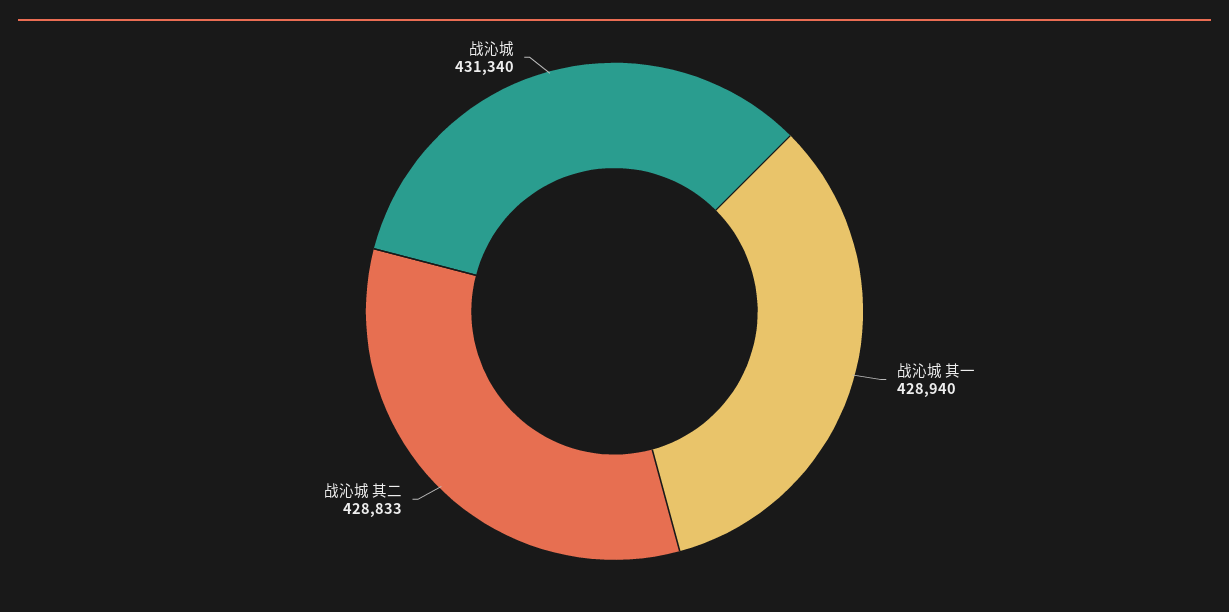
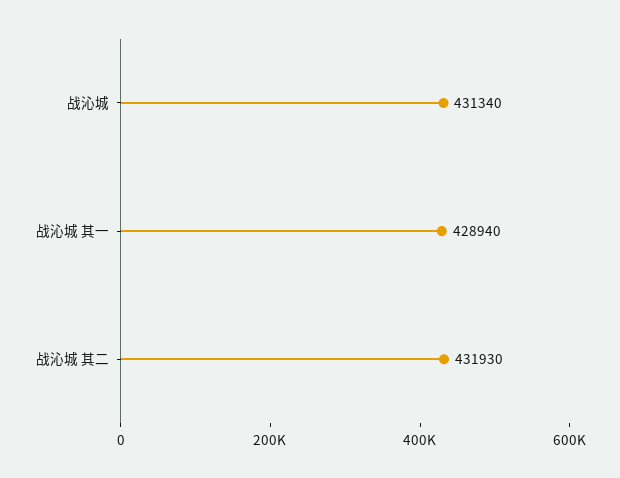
战沁城 其二: 428833 -> 431930

